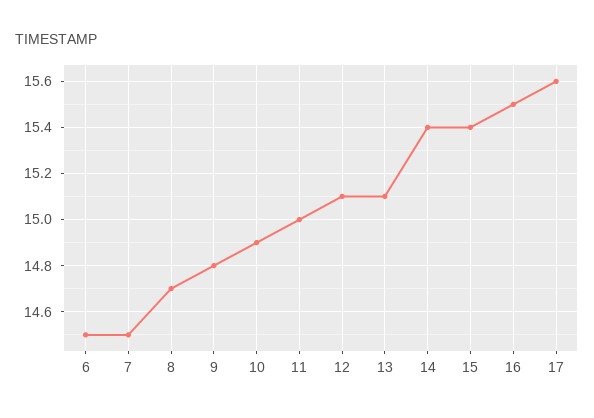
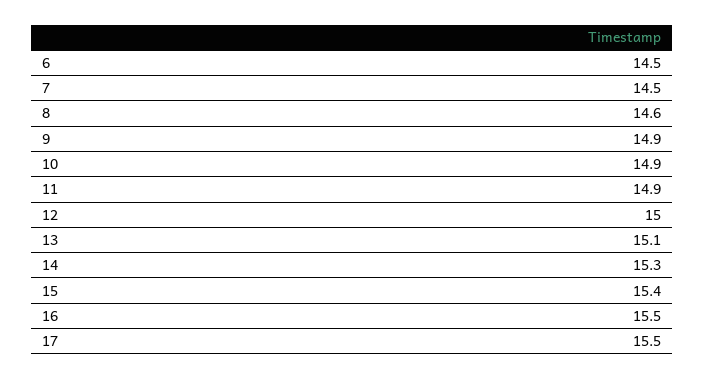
8: 14.7 -> 14.6
9: 14.8 -> 14.9
11: 15 -> 14.9
12: 15.1 -> 15
14: 15.4 -> 15.3
17: 15.6 -> 15.5

